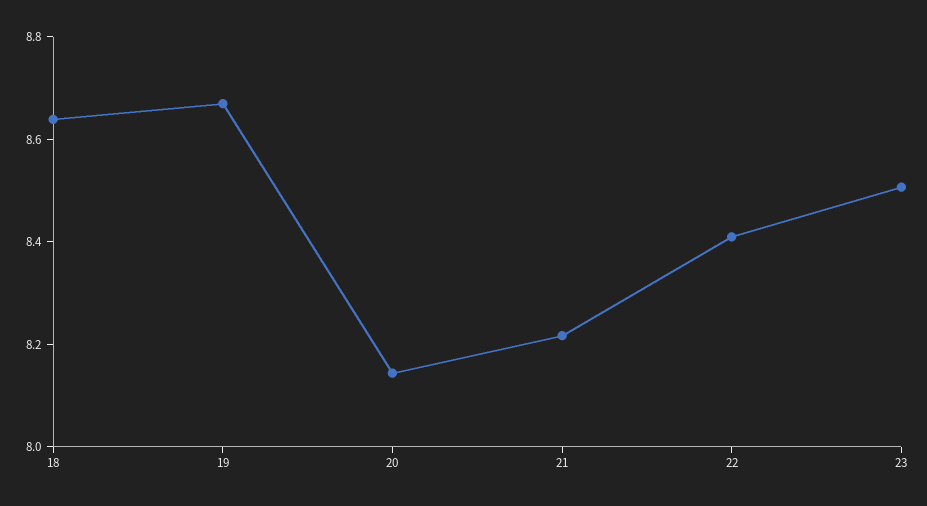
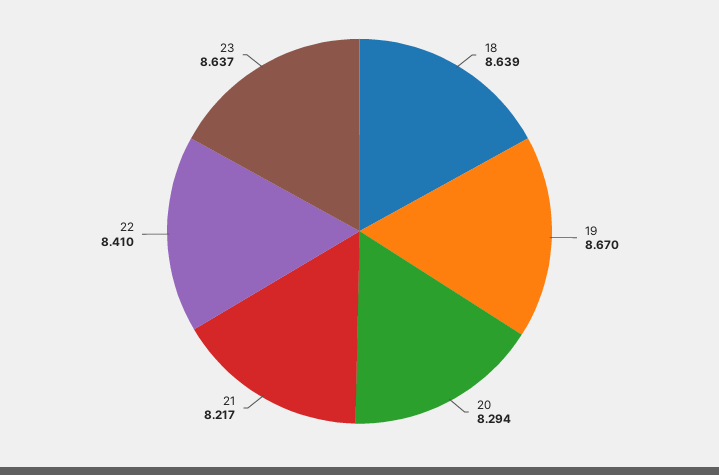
20: 8.15 -> 8.294
23: 8.5 -> 8.637

